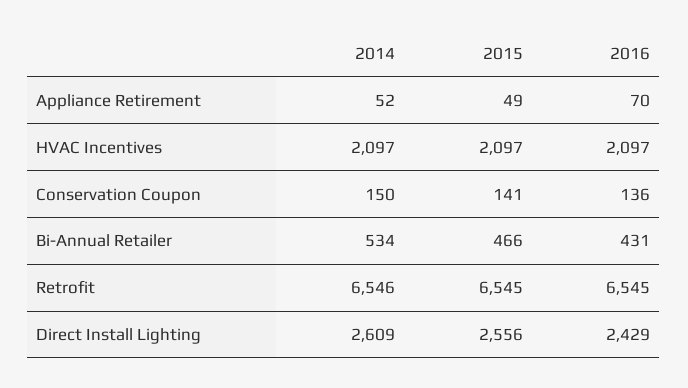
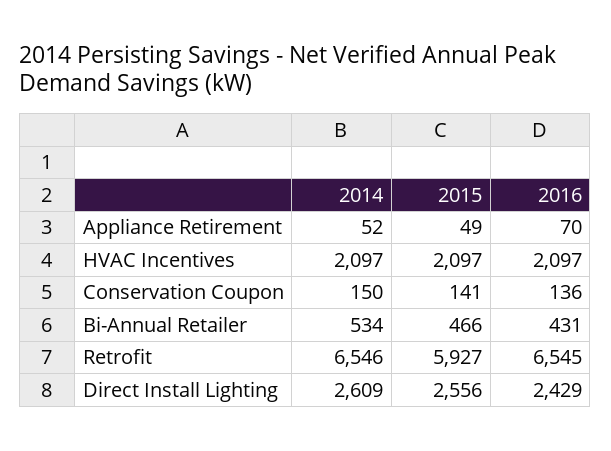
2015, Retrofit: 6545 -> 5927

